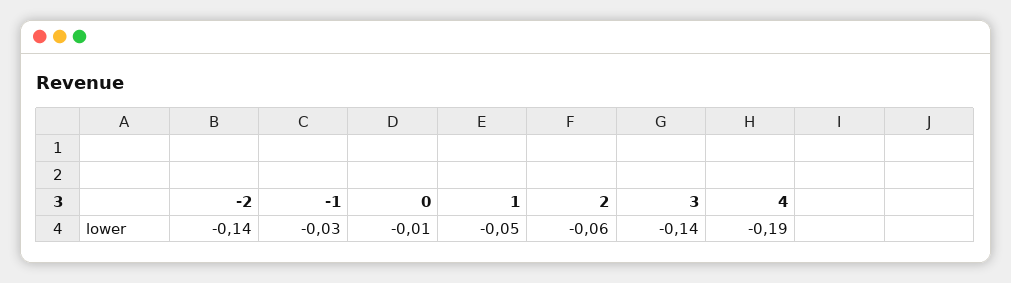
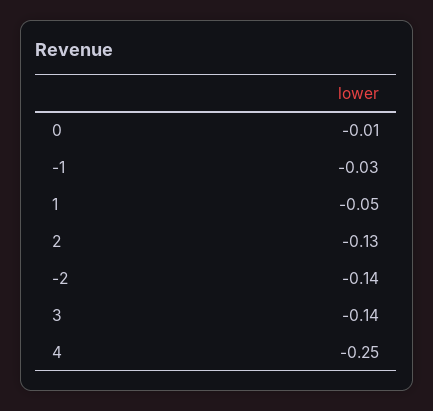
2: -0.06 -> -0.13
4: -0.19 -> -0.25

